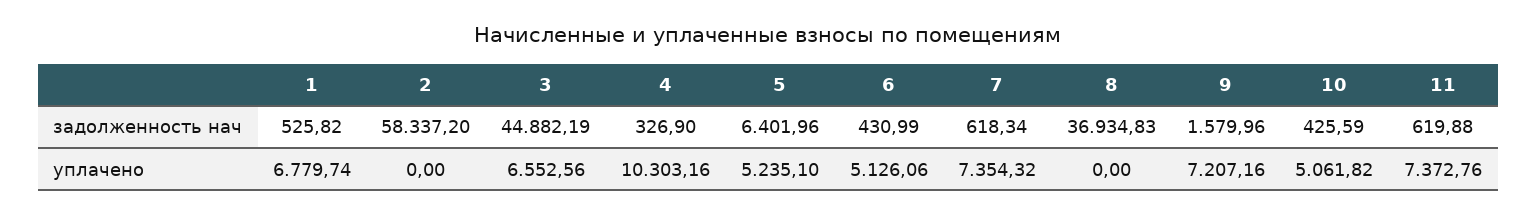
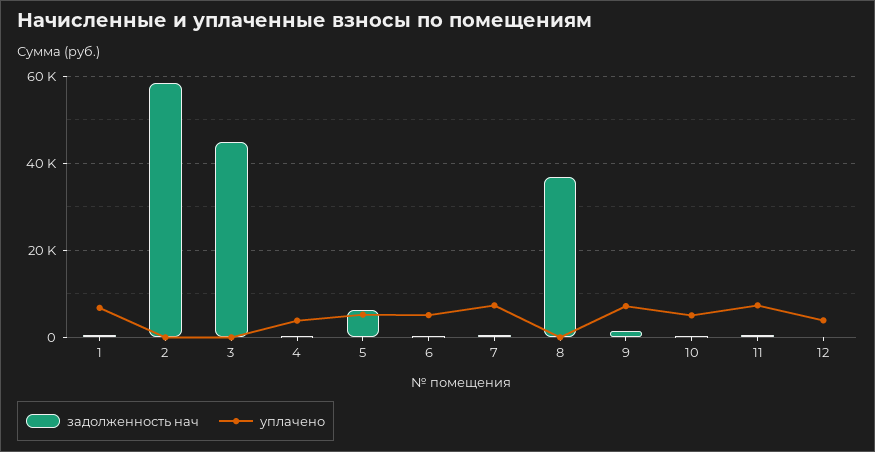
уплачено, 3: 6552.56 -> 0
уплачено, 4: 10303.16 -> 4000
задолженность нач, 12: none -> 0
уплачено, 12: none -> 4000

